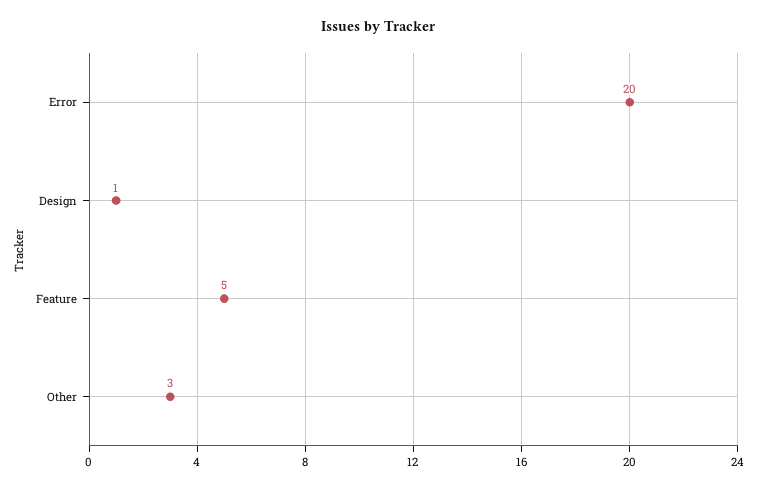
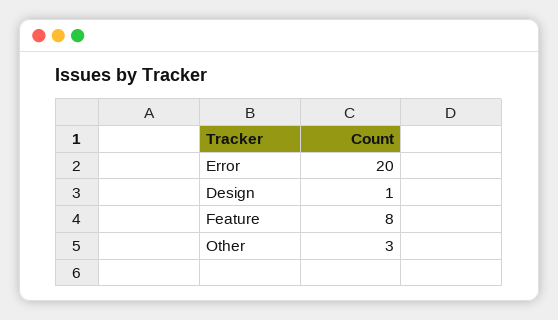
Feature: 5 -> 8

